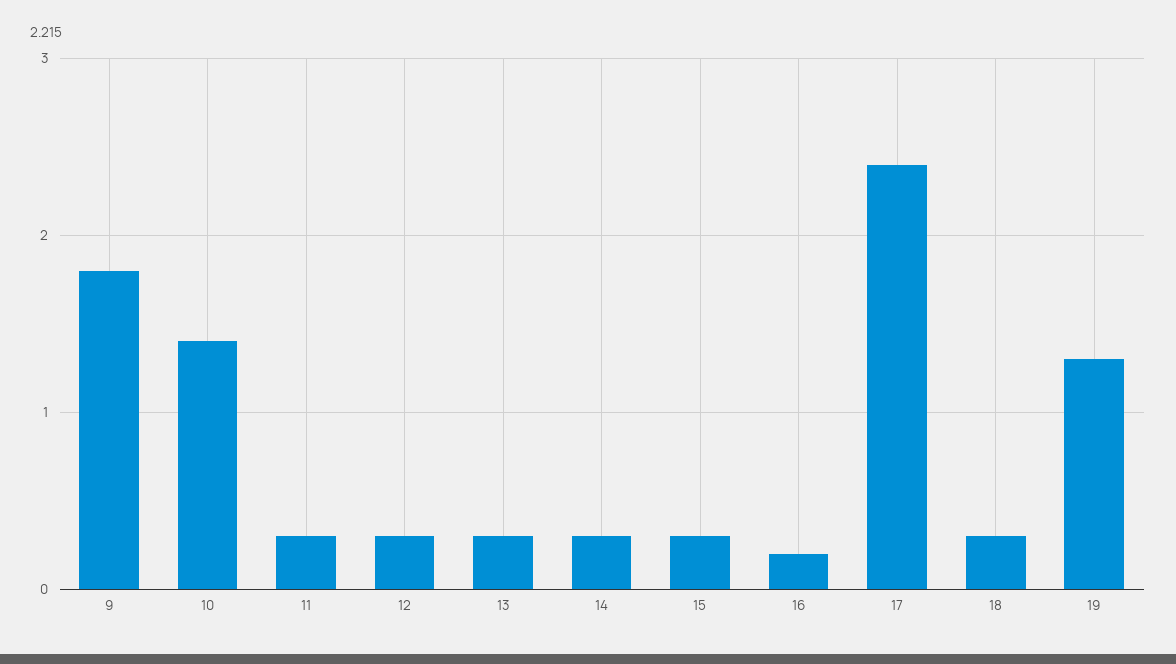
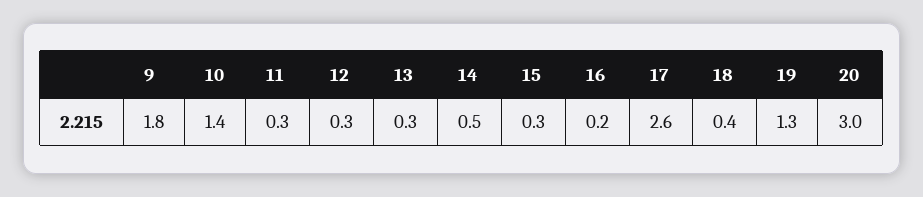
14: 0.3 -> 0.5
17: 2.4 -> 2.6
18: 0.3 -> 0.4
20: none -> 3

